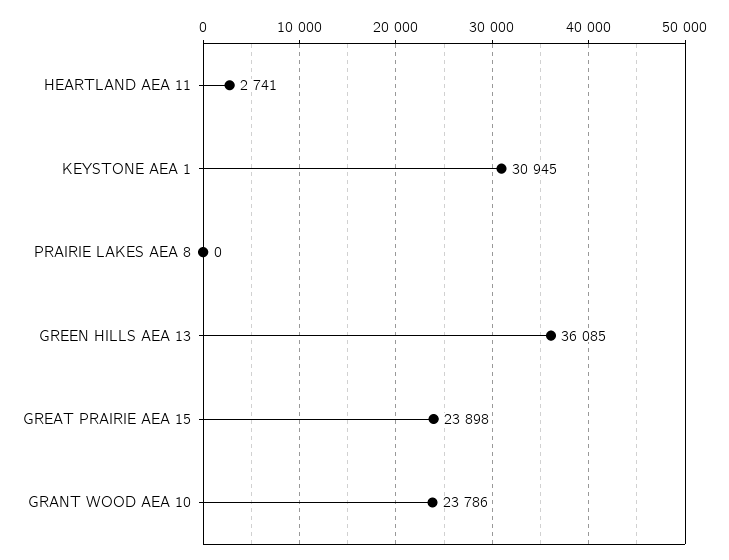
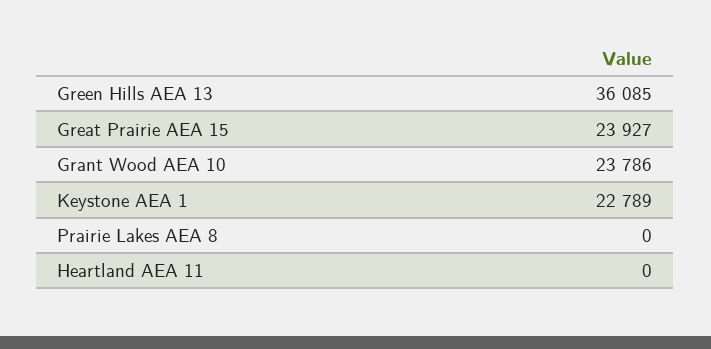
HEARTLAND AEA 11: 2741 -> 0
KEYSTONE AEA 1: 30945 -> 22789
GREAT PRAIRIE AEA 15: 23898 -> 23927

